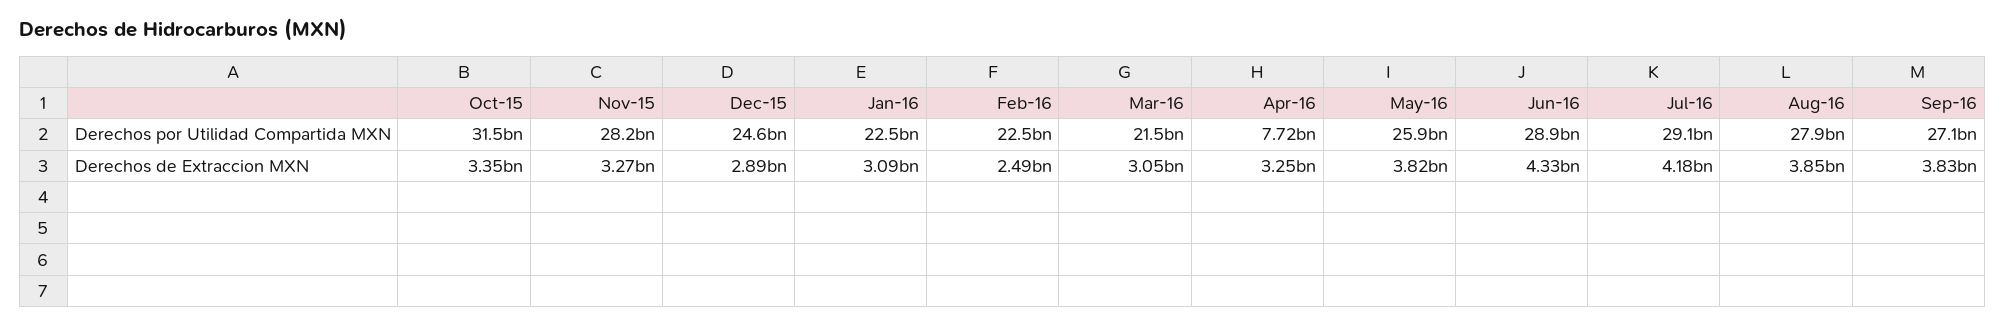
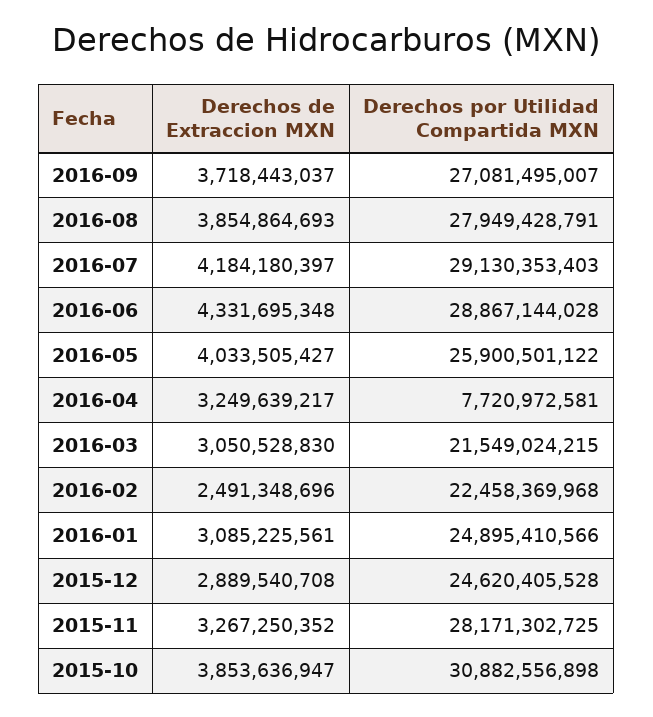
Oct-15, Derechos por Utilidad Compartida MXN: 31500000000 -> 30882556898
Jan-16, Derechos por Utilidad Compartida MXN: 22500000000 -> 24895410566
Oct-15, Derechos de Extraccion MXN: 3350000000 -> 3853636947
May-16, Derechos de Extraccion MXN: 3820000000 -> 4033505427
Sep-16, Derechos de Extraccion MXN: 3830000000 -> 3718443037

